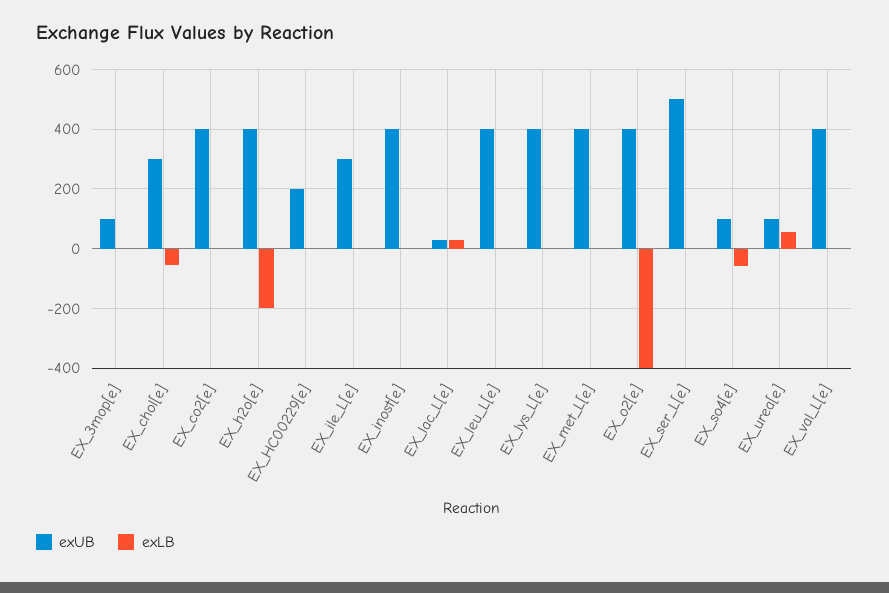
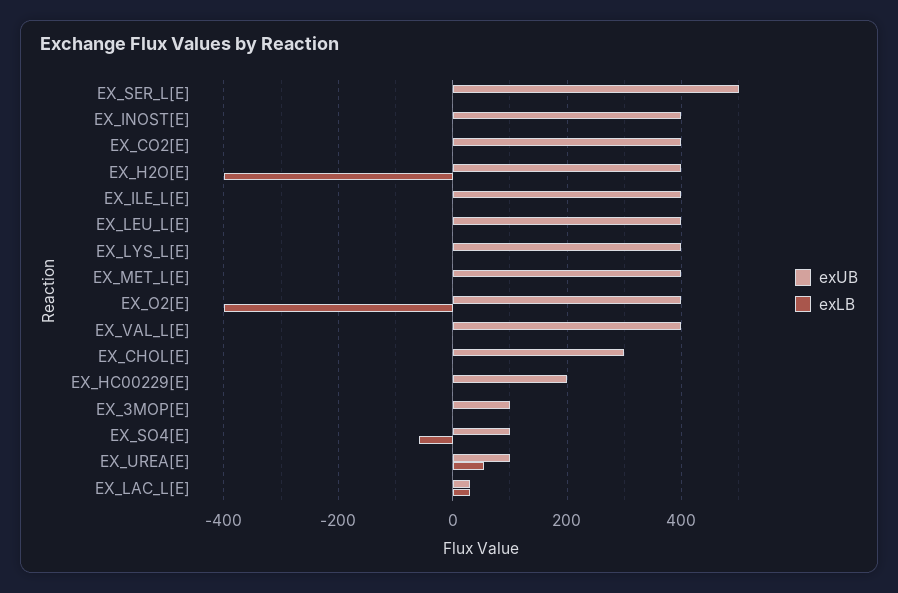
exLB, EX_chol[e]: -50 -> 0
exLB, EX_h2o[e]: -200 -> -400
exUB, EX_ile_L[e]: 300 -> 400

